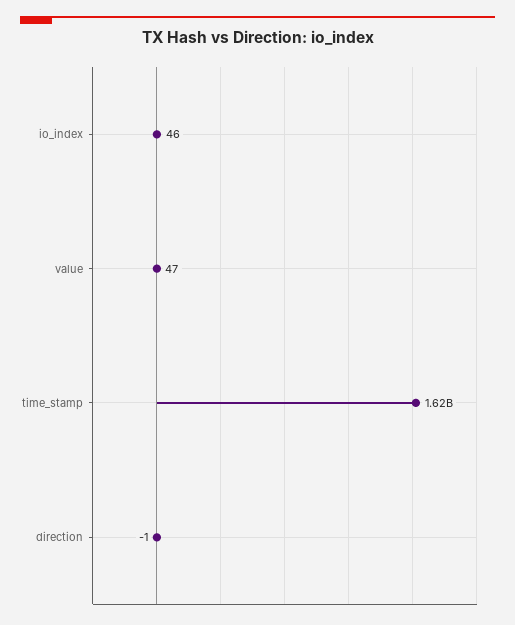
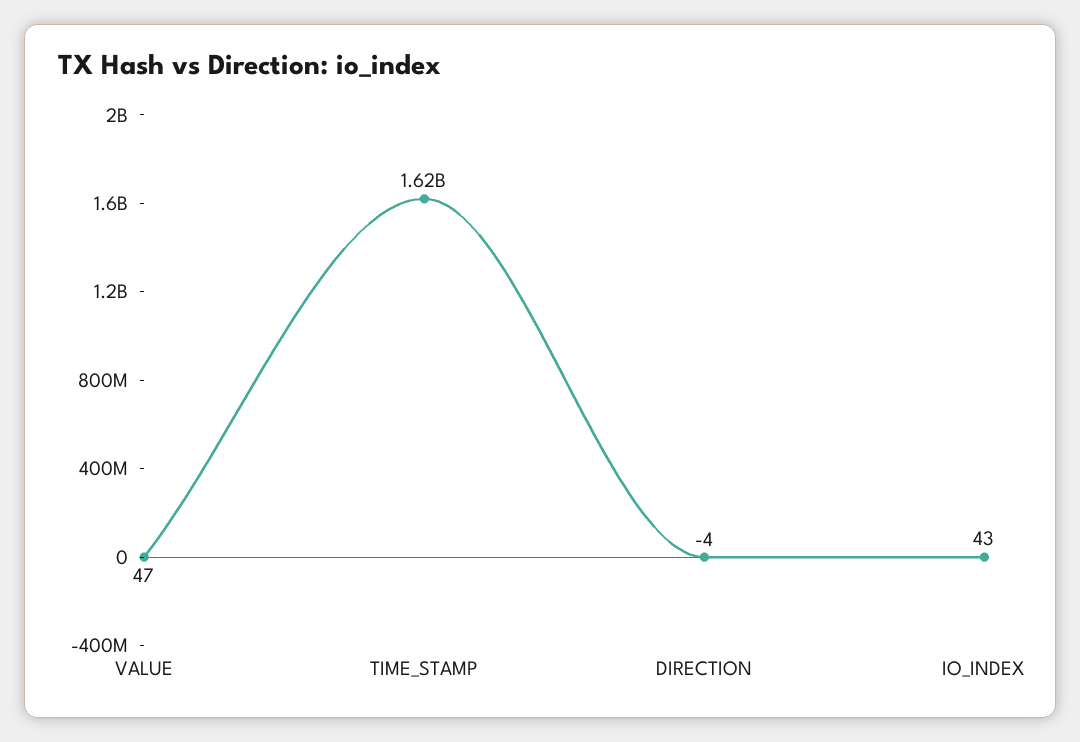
io_index: 46 -> 43
direction: -1 -> -4

